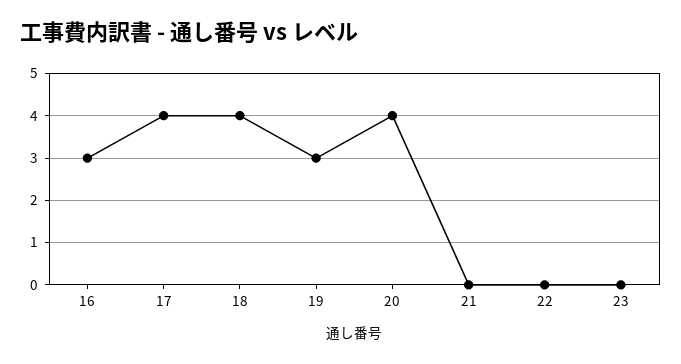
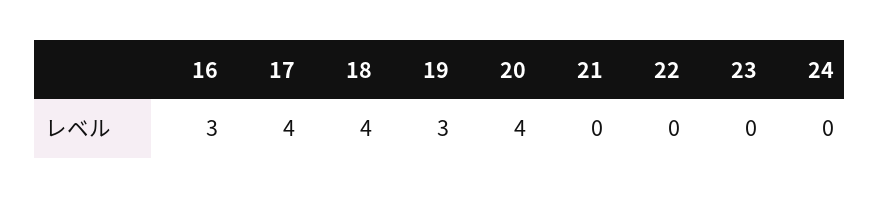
24: none -> 0

